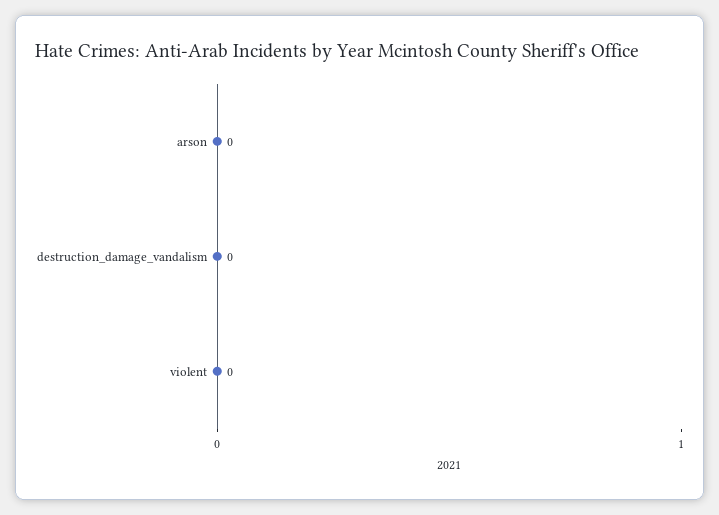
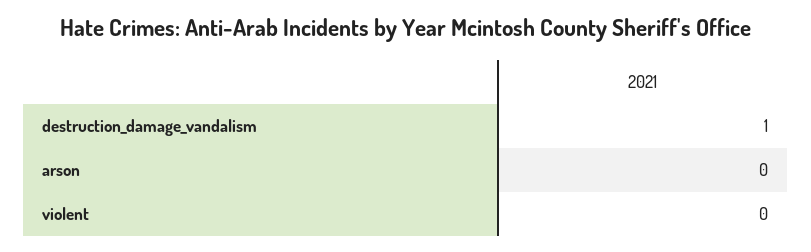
destruction_damage_vandalism: 0 -> 1

